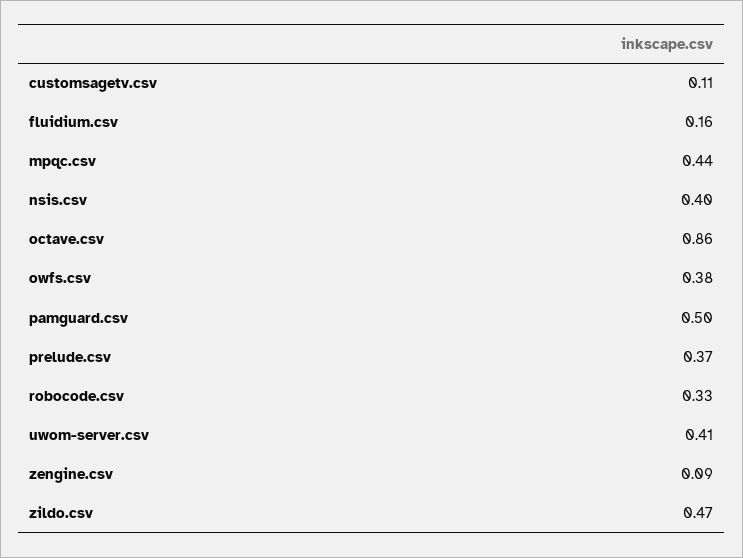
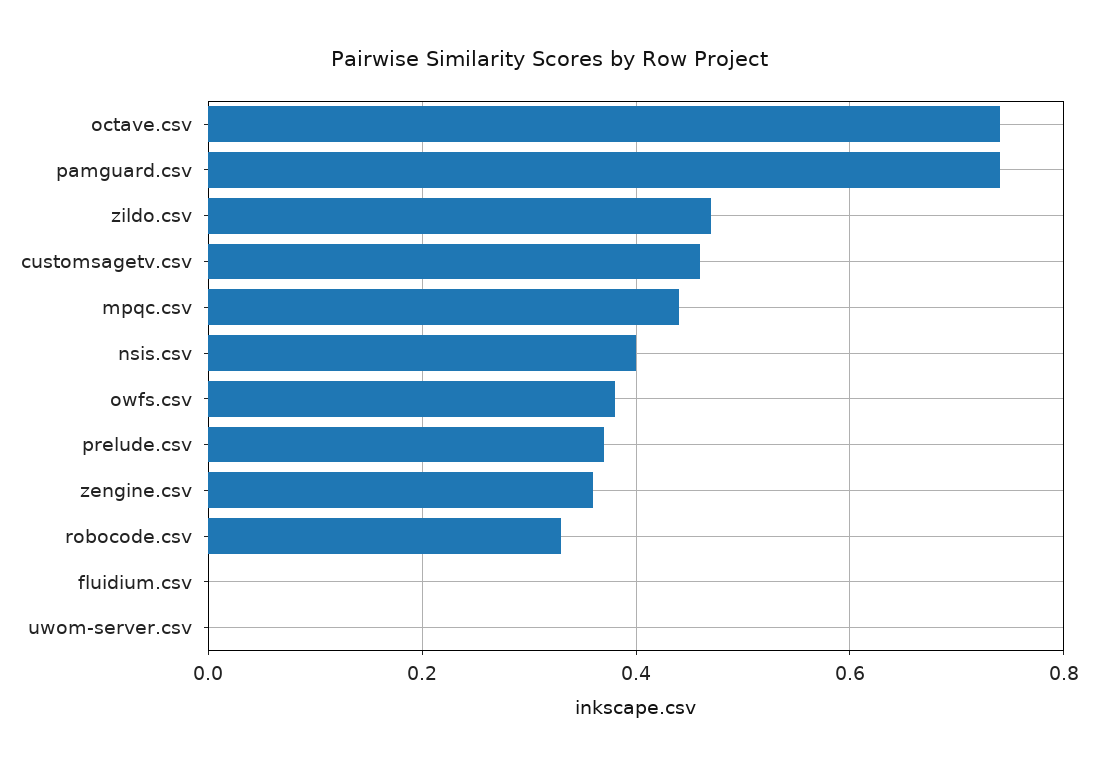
customsagetv.csv: 0.11 -> 0.45
fluidium.csv: 0.16 -> 0
octave.csv: 0.86 -> 0.75
pamguard.csv: 0.5 -> 0.75
uwom-server.csv: 0.41 -> 0
zengine.csv: 0.09 -> 0.35

